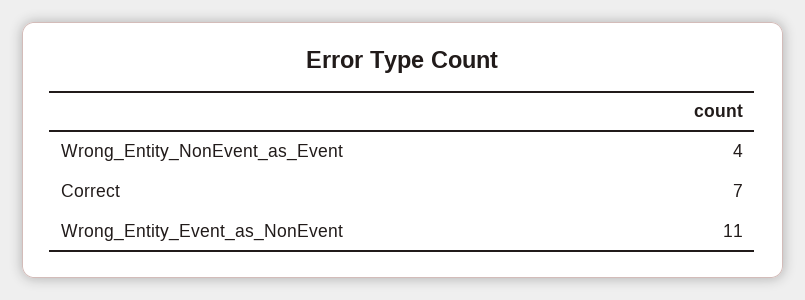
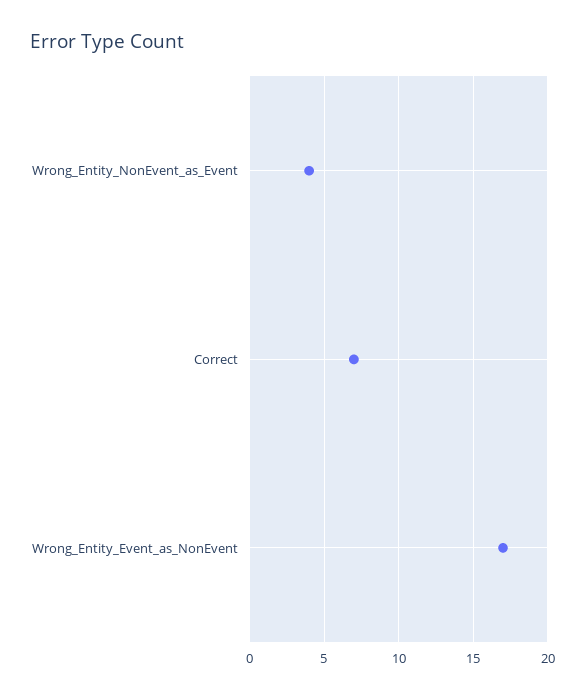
Wrong_Entity_Event_as_NonEvent: 11 -> 17

